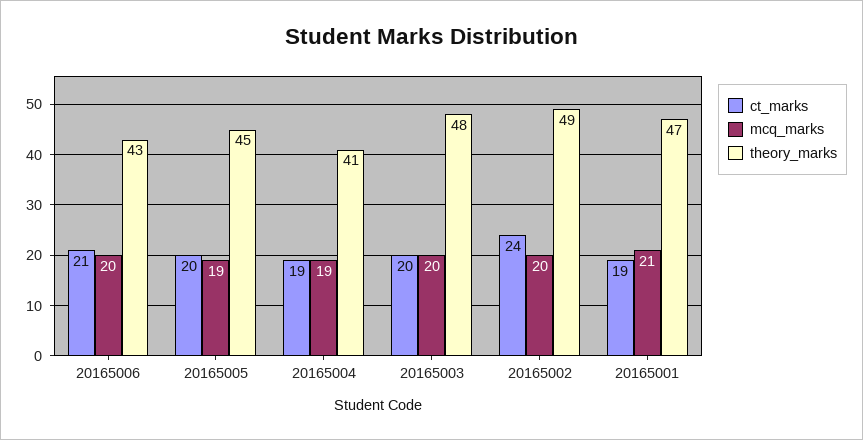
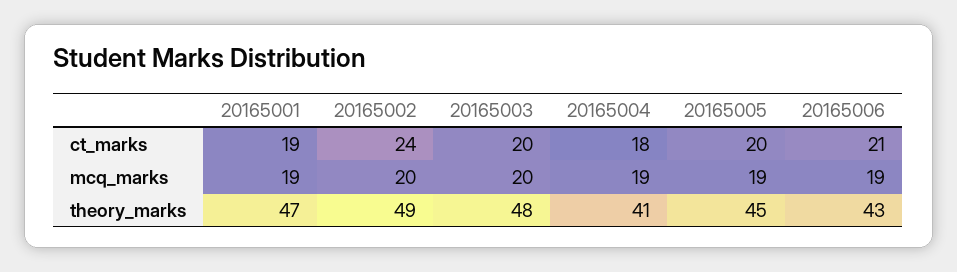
mcq_marks, 20165006: 20 -> 19
ct_marks, 20165004: 19 -> 18
mcq_marks, 20165001: 21 -> 19

